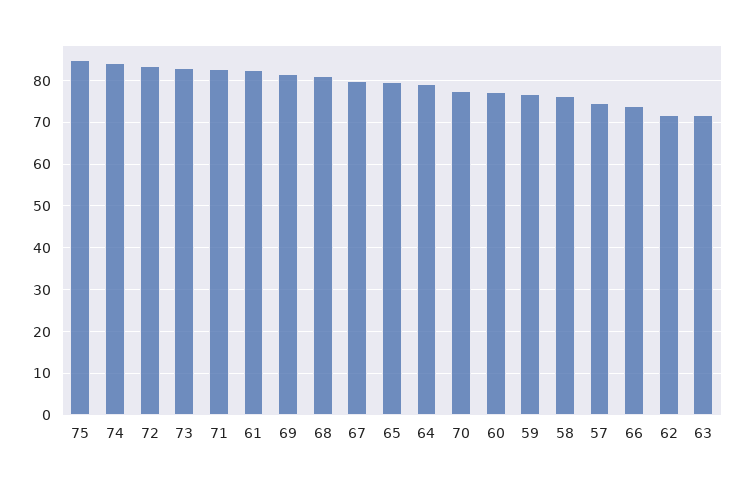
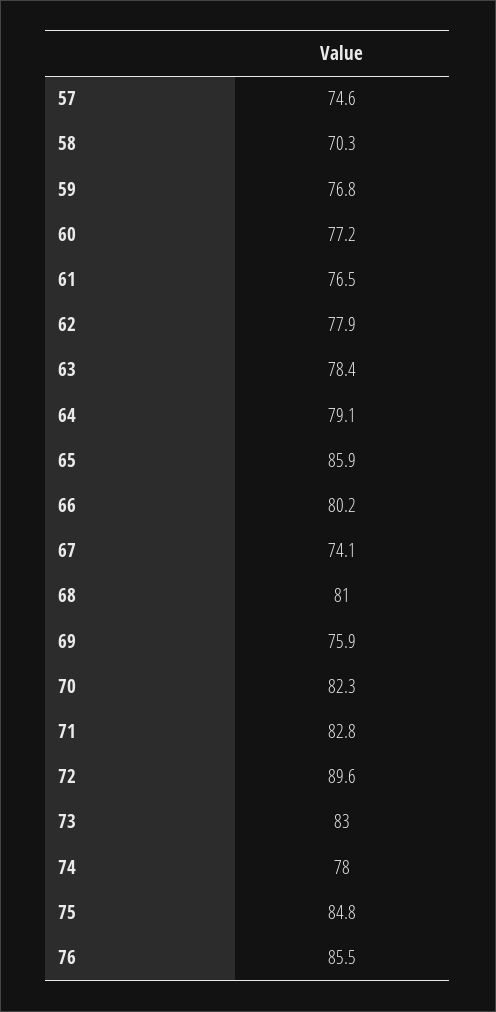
74: 84 -> 78
72: 84 -> 89.6
61: 82 -> 76.5
69: 82 -> 75.9
67: 80 -> 74.1
65: 80 -> 85.9
70: 78 -> 82.3
58: 76 -> 70.3
66: 74 -> 80.2
62: 72 -> 77.9
63: 72 -> 78.4
76: none -> 85.5

